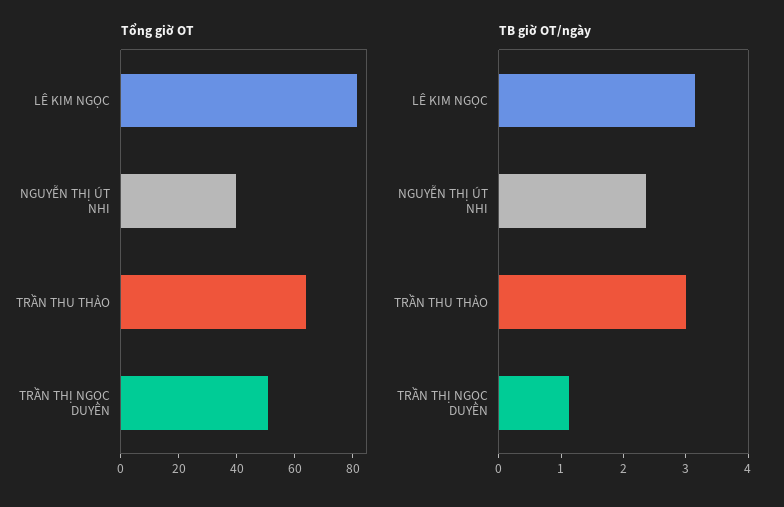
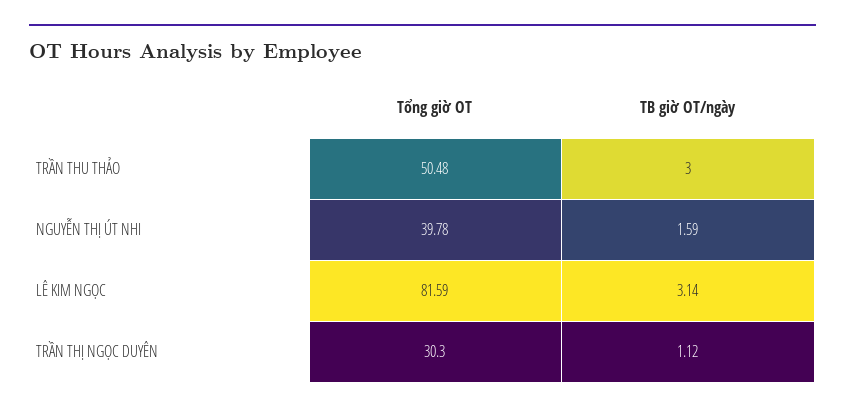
Tổng giờ OT, TRẦN THU THẢO: 65 -> 50.48
Tổng giờ OT, TRẦN THỊ NGỌC DUYÊN: 50 -> 30.3
TB giờ OT/ngày, NGUYỄN THỊ ÚT NHI: 2.4 -> 1.59

